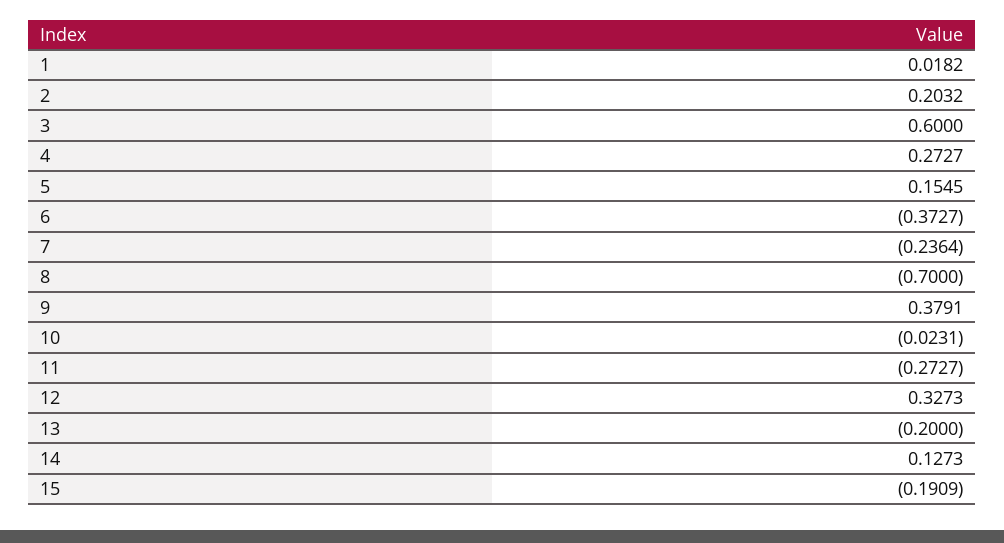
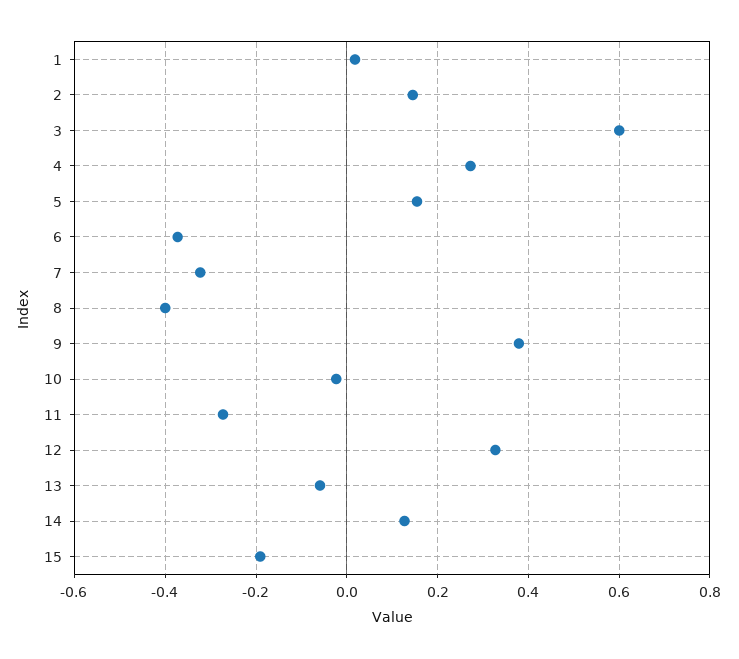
2: 0.2032 -> 0.14
7: -0.2364 -> -0.32
8: -0.7 -> -0.4
13: -0.2 -> -0.06

